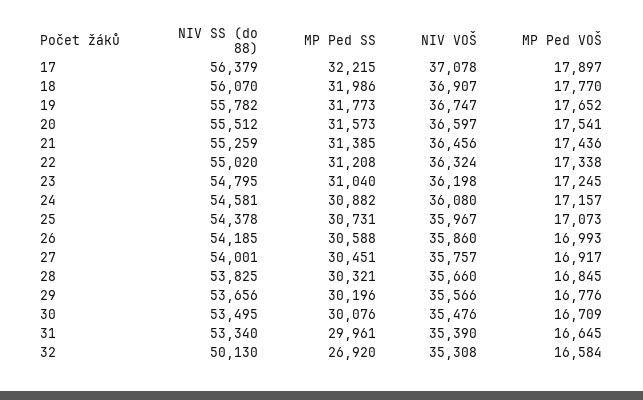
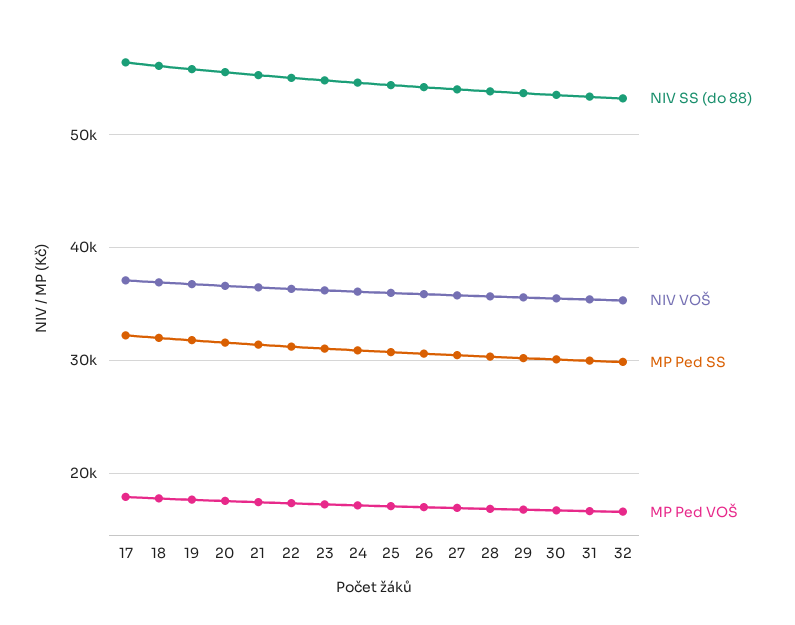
NIV SS (do 88), 32: 50130 -> 53000
MP Ped SS, 32: 26920 -> 30000

